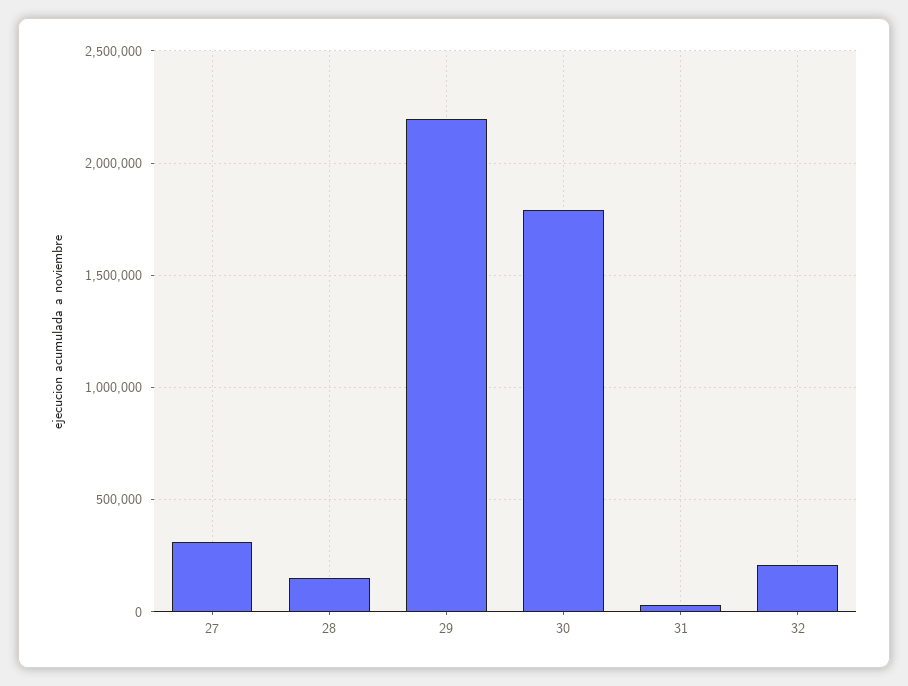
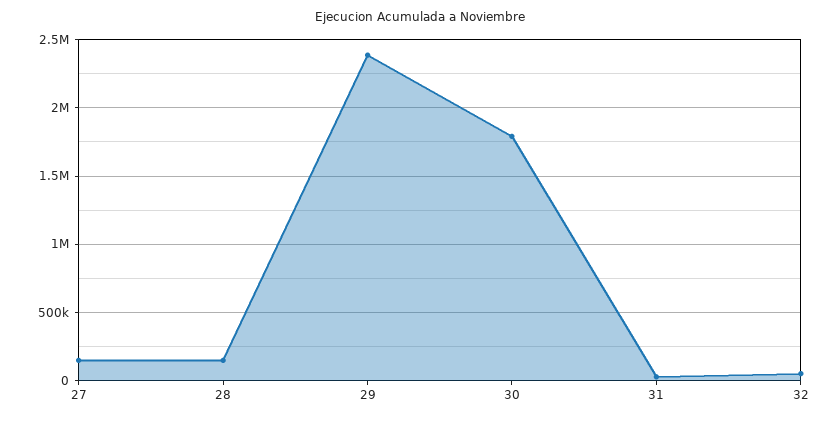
27: 300000 -> 150000
29: 2200000 -> 2400000
32: 200000 -> 50000

